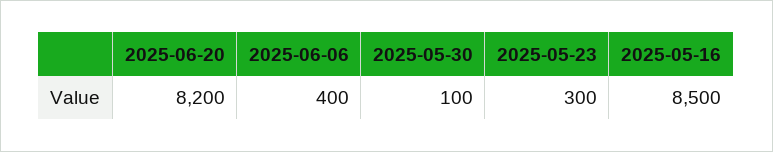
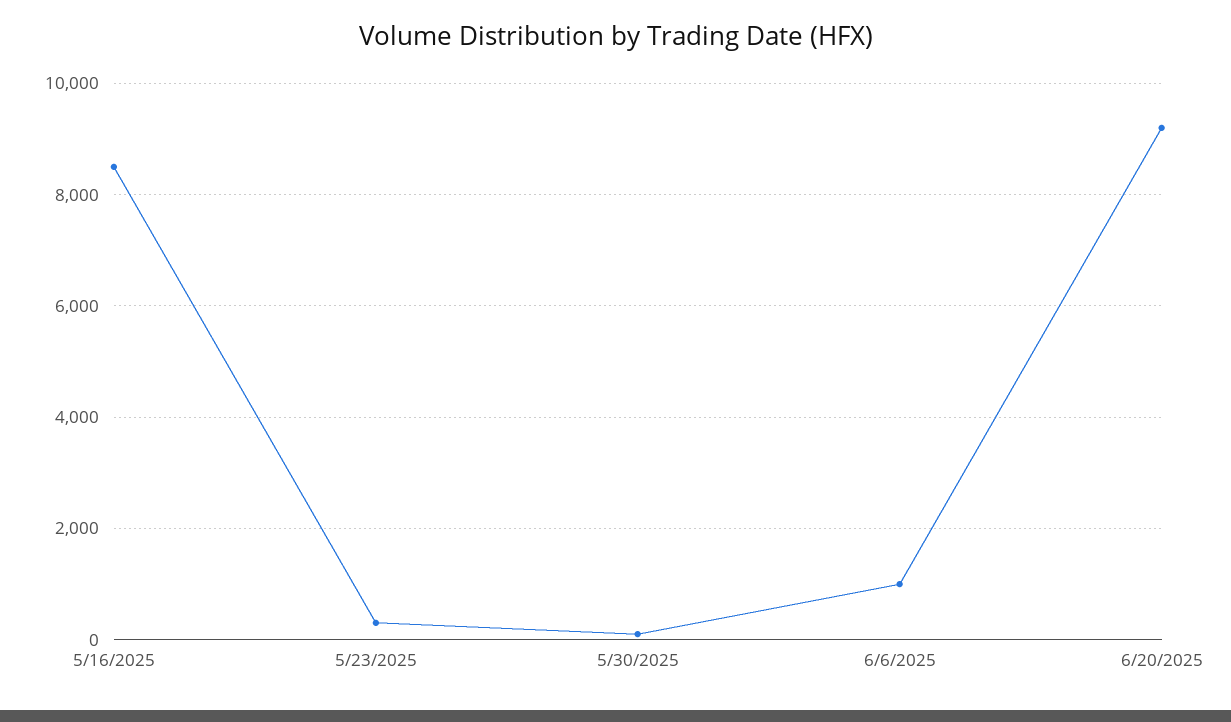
2025-06-20: 8200 -> 9200
2025-06-06: 400 -> 1000

